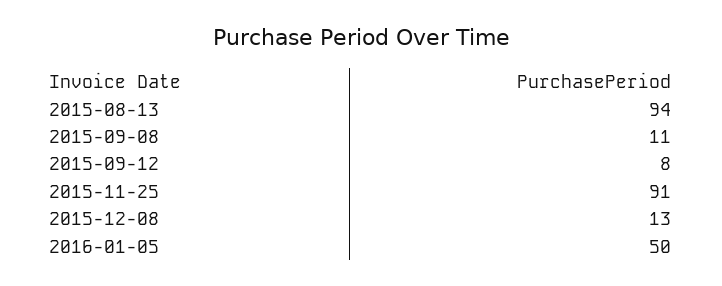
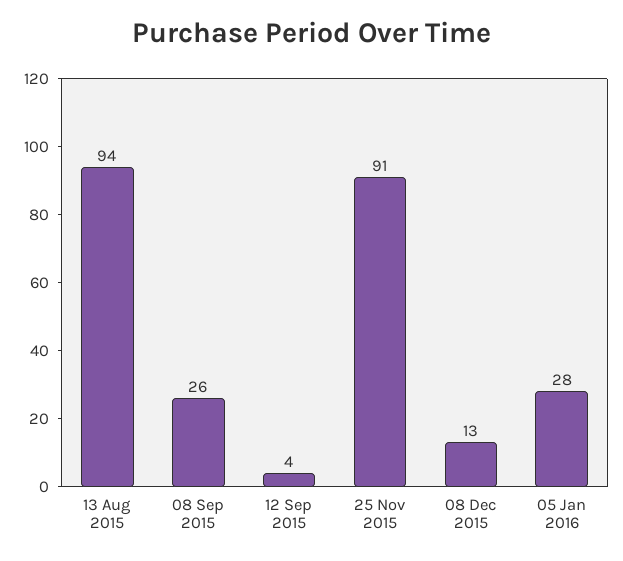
2015-09-08: 11 -> 26
2015-09-12: 8 -> 4
2016-01-05: 50 -> 28

